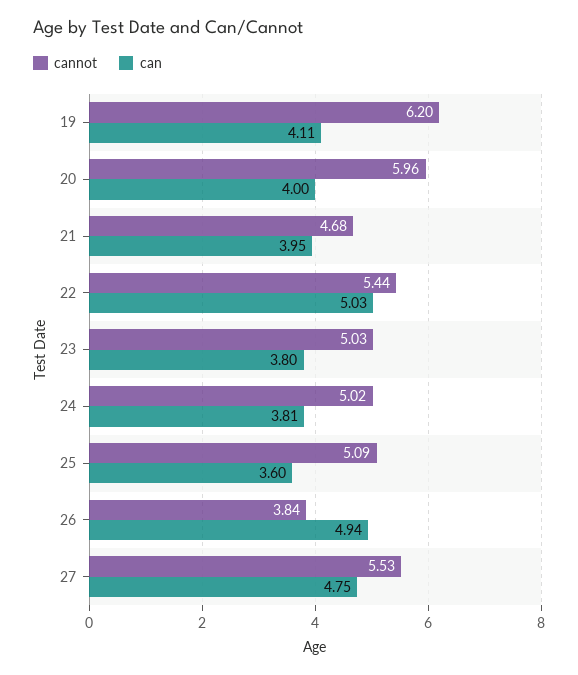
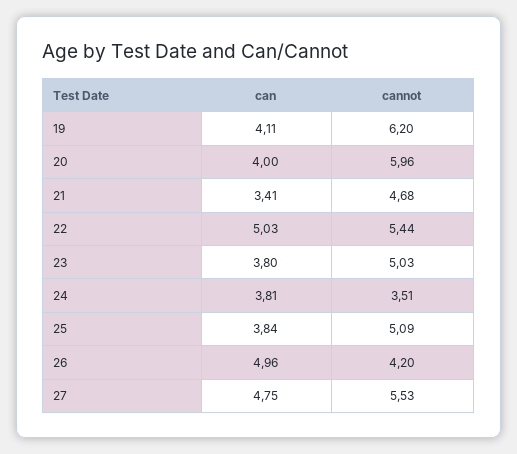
can, 21: 3.95 -> 3.41
cannot, 24: 5.02 -> 3.51
can, 25: 3.6 -> 3.84
cannot, 26: 3.84 -> 4.2
can, 26: 4.94 -> 4.96

